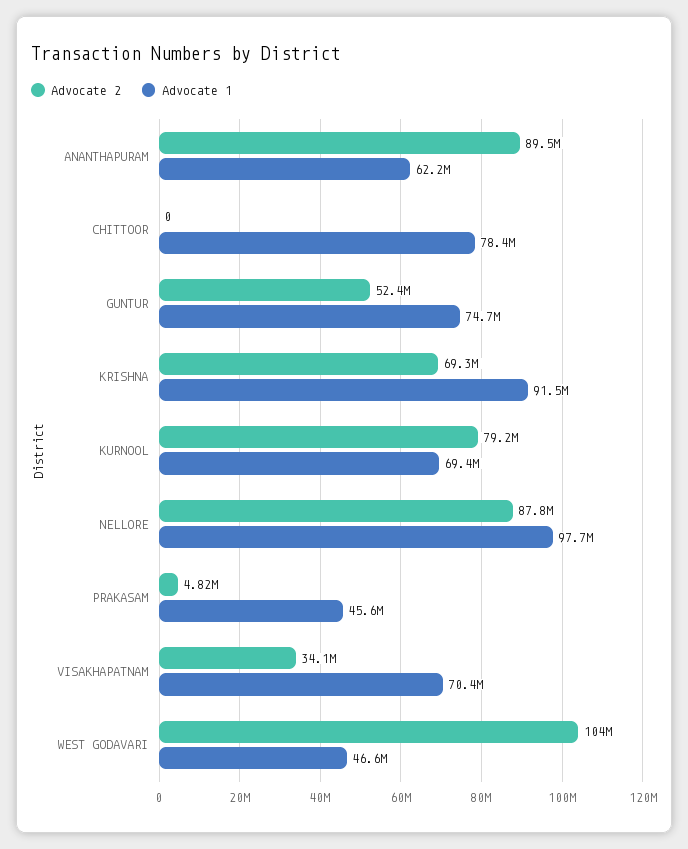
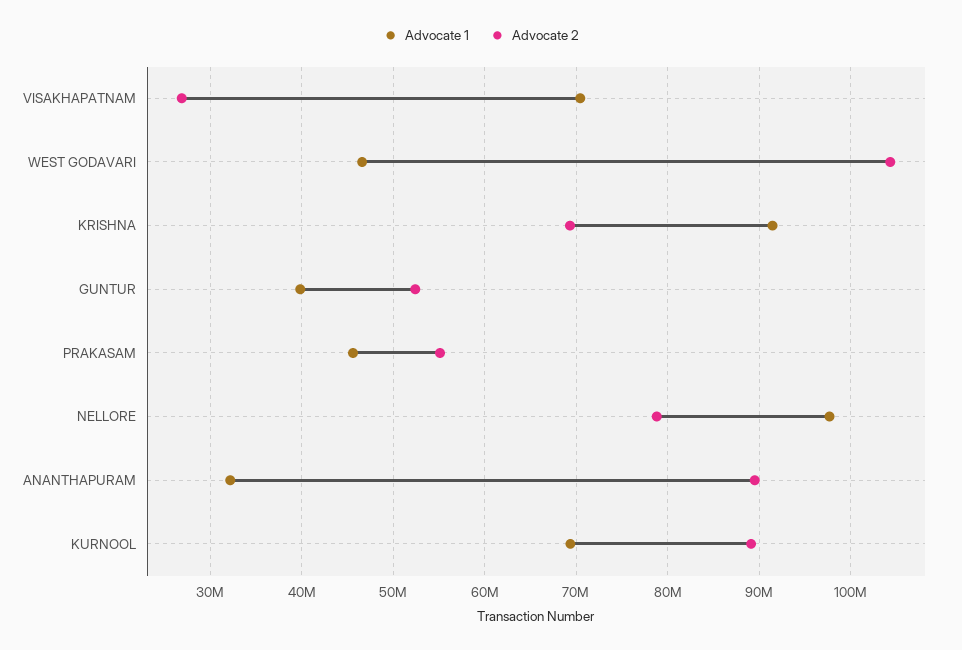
Advocate 1, ANANTHAPURAM: 62200000 -> 32000000
Advocate 2, CHITTOOR: 0 -> none
Advocate 1, CHITTOOR: 78400000 -> none
Advocate 1, GUNTUR: 74700000 -> 40000000
Advocate 2, KURNOOL: 79200000 -> 89000000
Advocate 2, NELLORE: 87800000 -> 79000000
Advocate 2, PRAKASAM: 4820000 -> 55000000
Advocate 2, VISAKHAPATNAM: 34100000 -> 27000000

